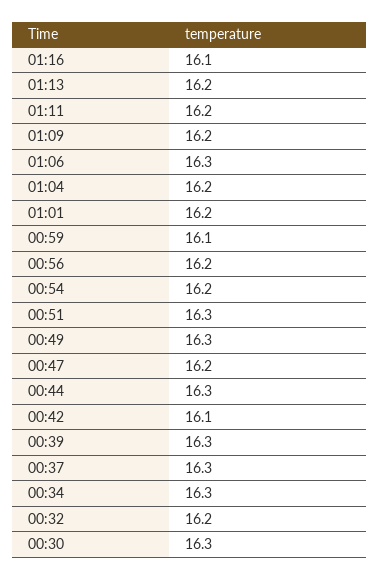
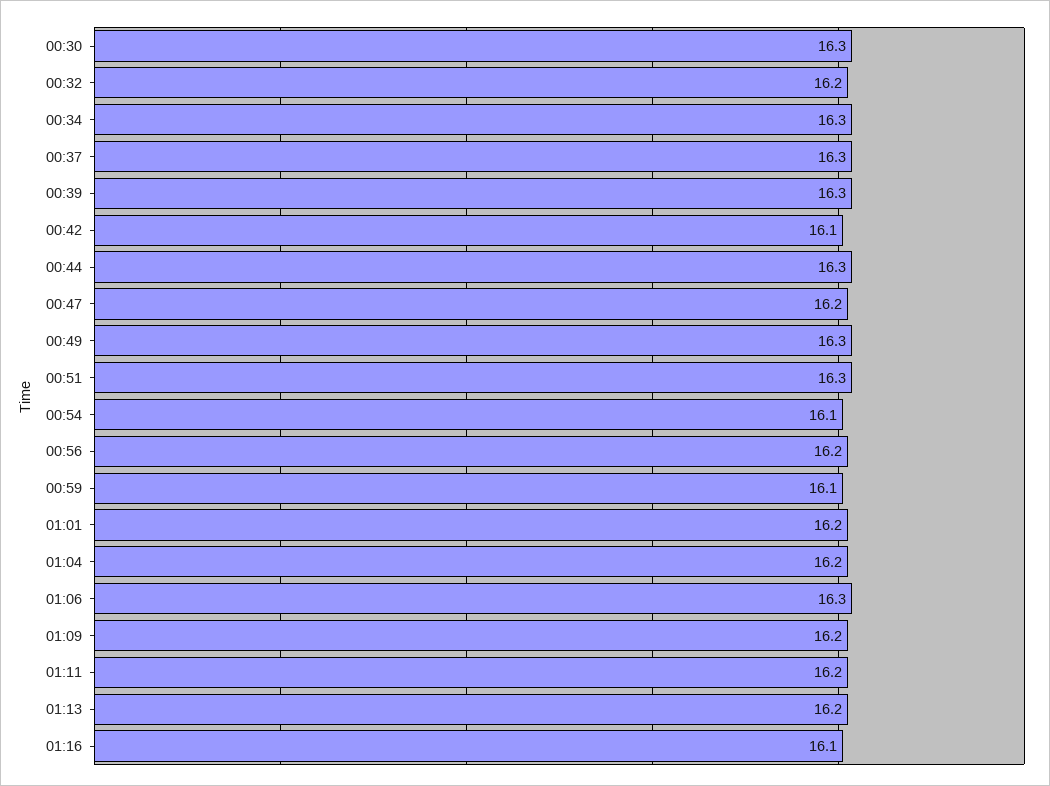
00:54: 16.2 -> 16.1

